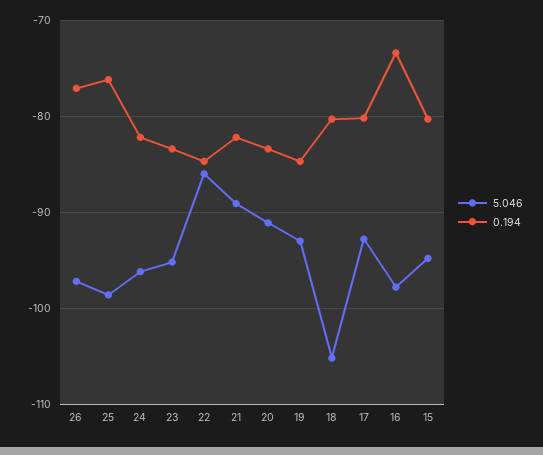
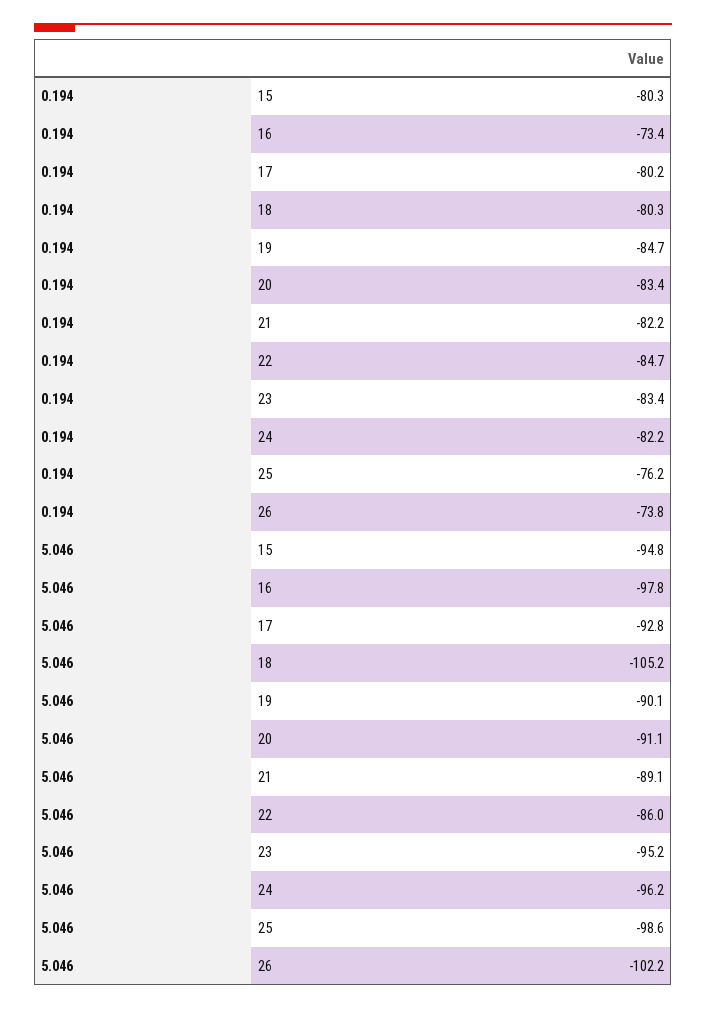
5.046, 26: -97 -> -102.2
0.194, 26: -77 -> -73.8
5.046, 19: -93 -> -90.1

